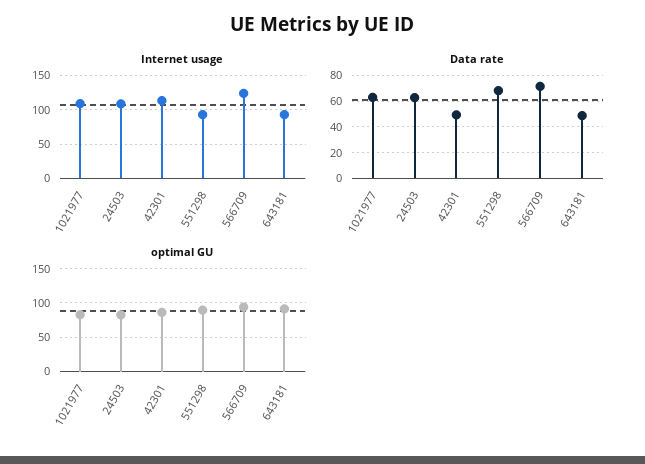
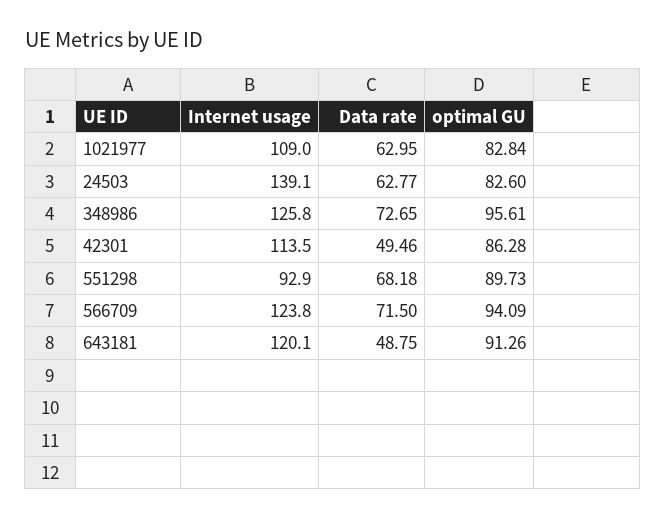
Internet usage, 24503: 110 -> 139.1
Internet usage, 643181: 90 -> 120.1
Internet usage, 348986: none -> 125.8
Data rate, 348986: none -> 72.65
optimal GU, 348986: none -> 95.61

